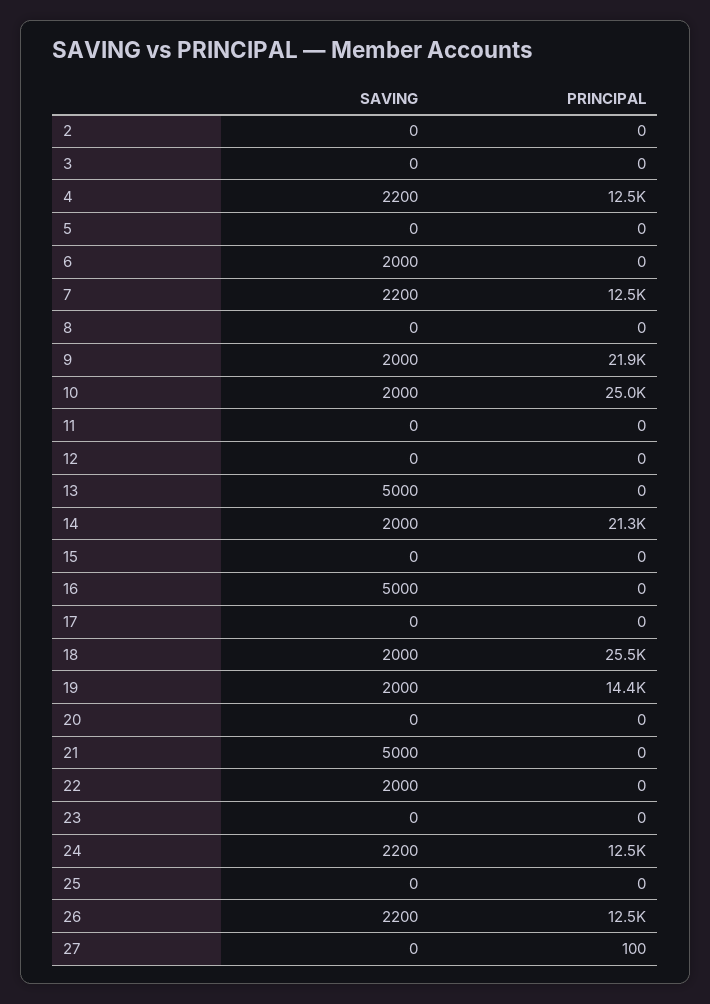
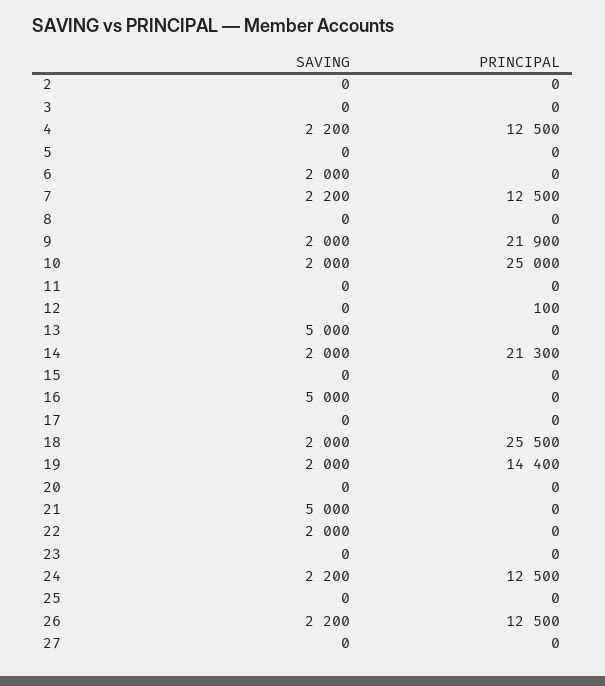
PRINCIPAL, 12: 0 -> 100
PRINCIPAL, 27: 100 -> 0

